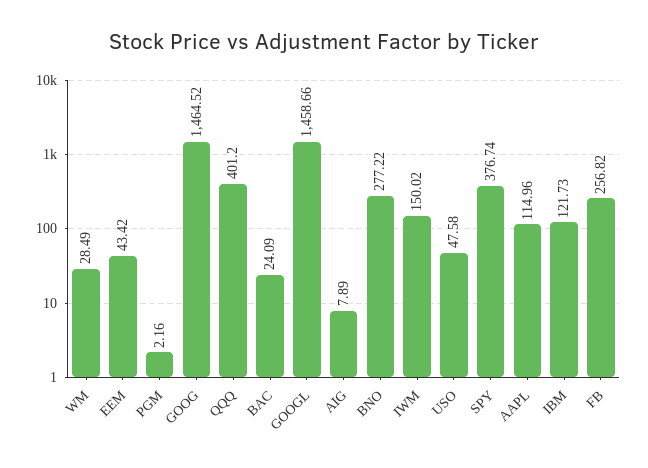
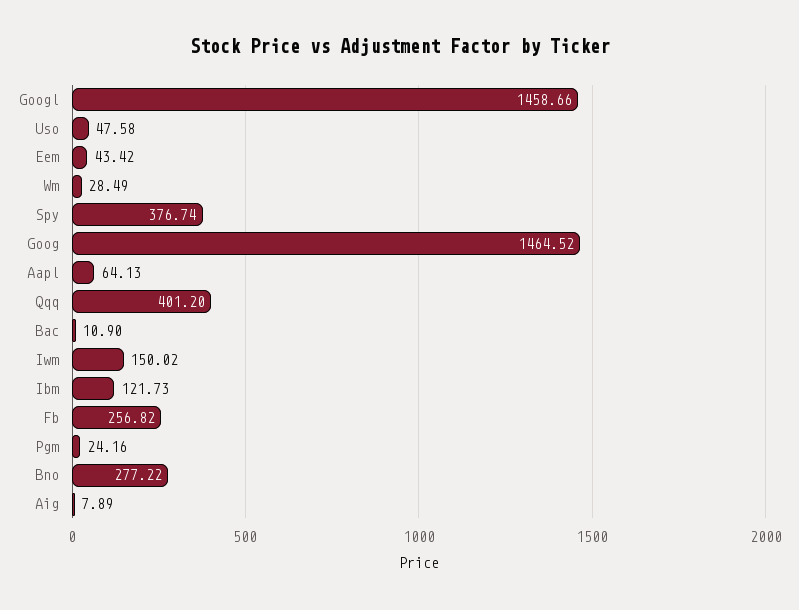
PGM: 2.16 -> 24.16
BAC: 24.09 -> 10.9
AAPL: 114.96 -> 64.13

